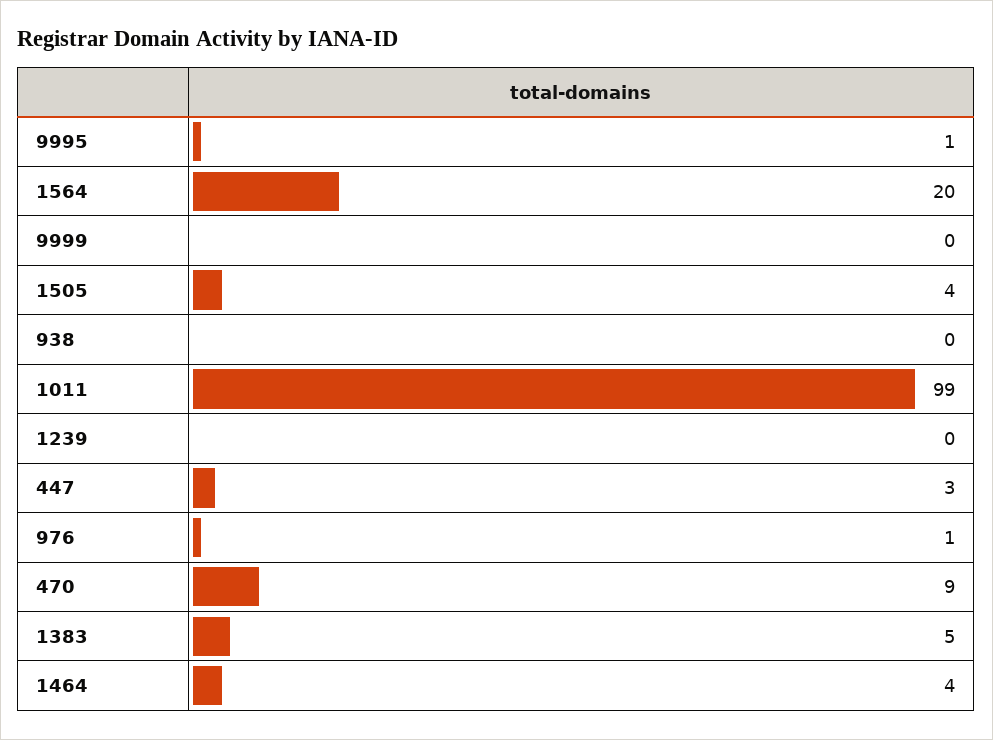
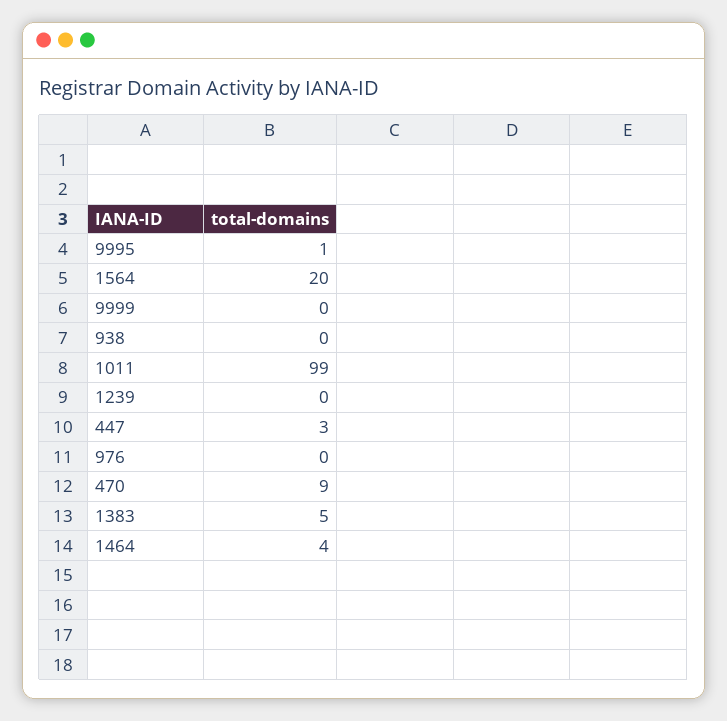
1505: 4 -> none
976: 1 -> 0

